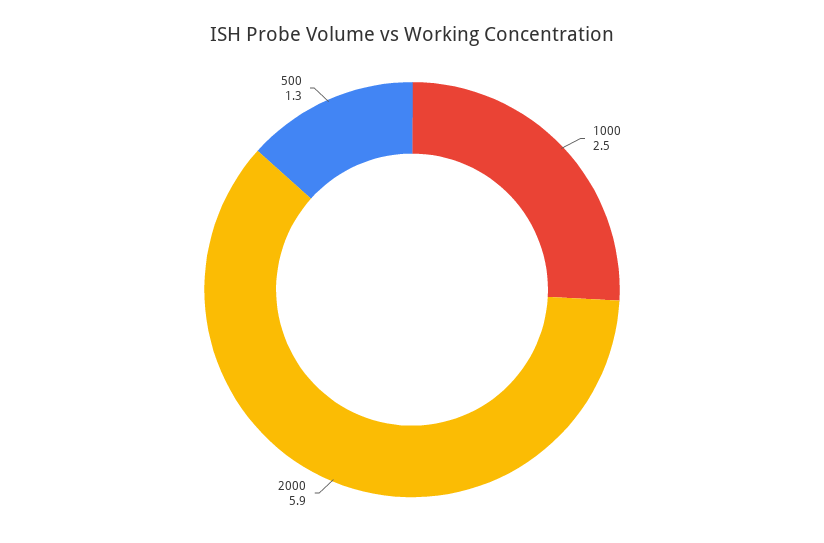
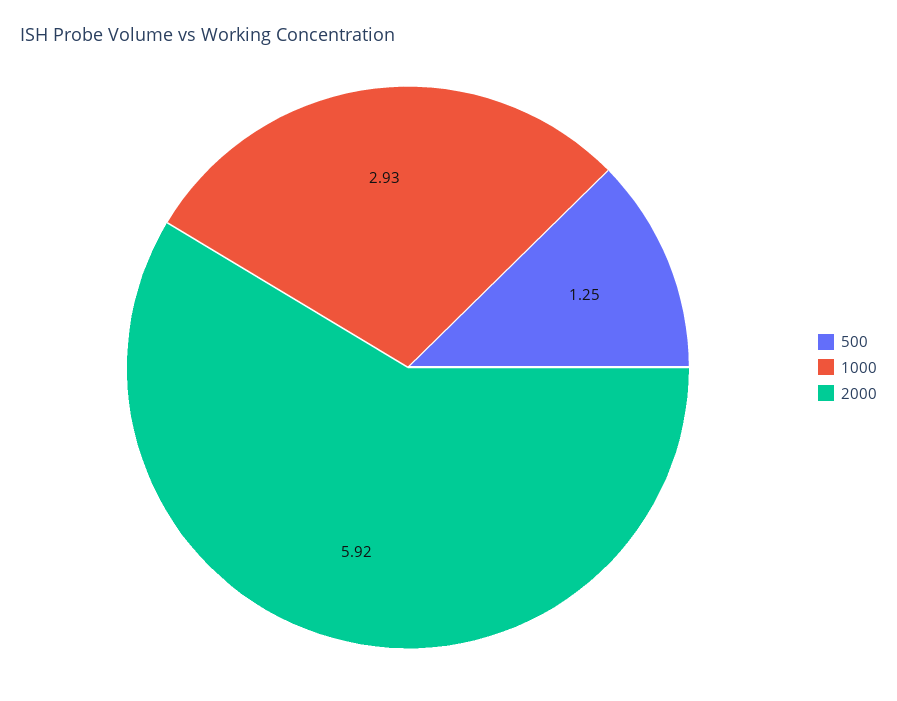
1000: 2.5 -> 2.93

